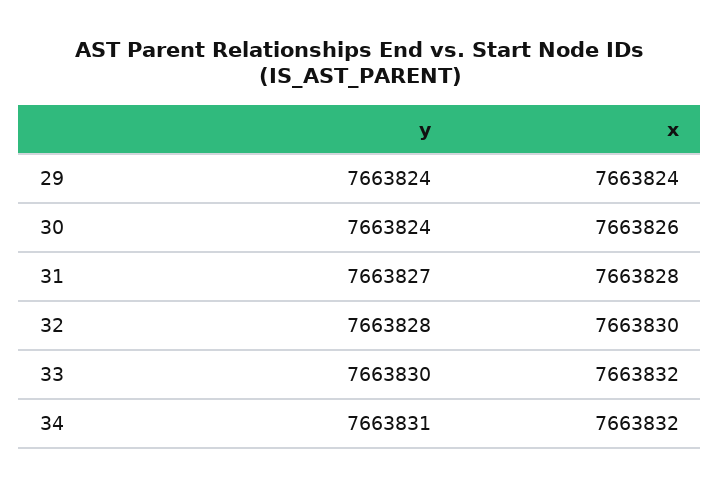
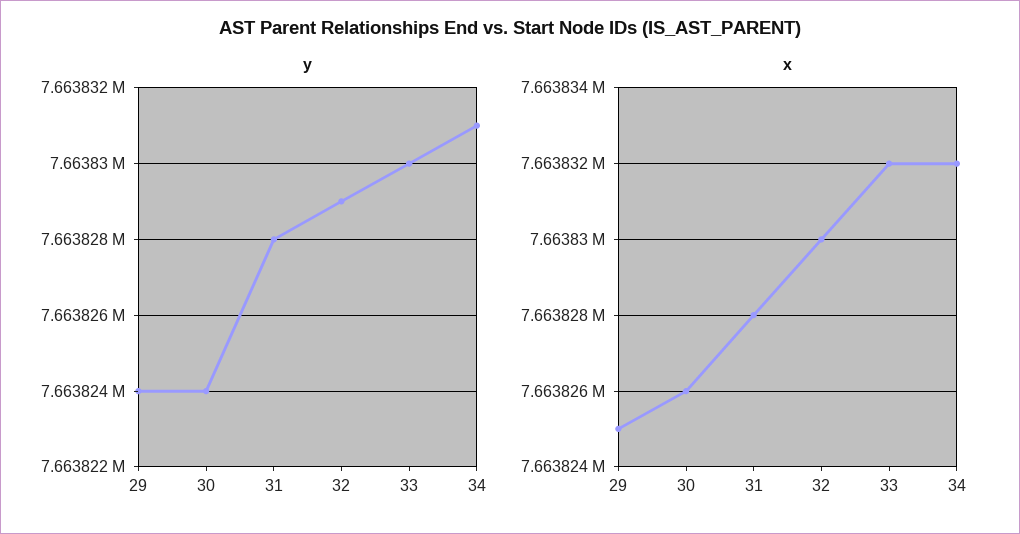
x, 29: 7663824 -> 7663825
y, 31: 7663827 -> 7663828
y, 32: 7663828 -> 7663829

